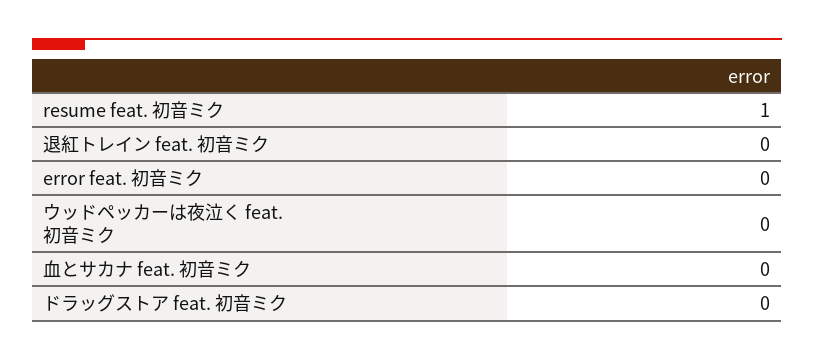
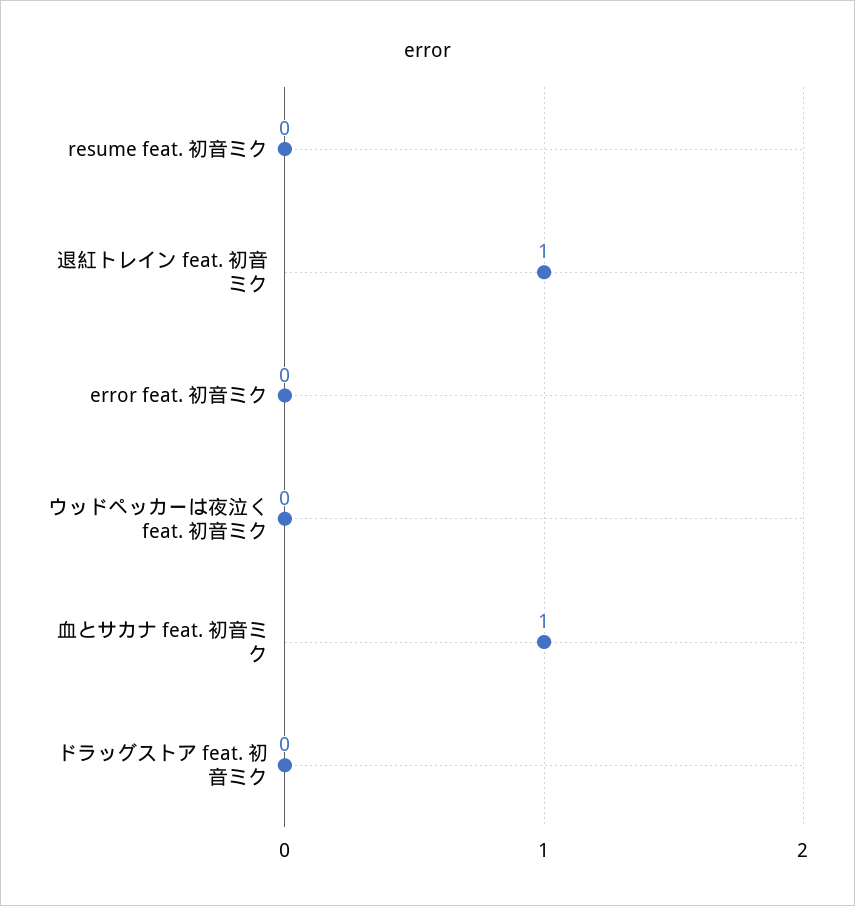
resume feat. 初音ミク: 1 -> 0
退紅トレイン feat. 初音ミク: 0 -> 1
血とサカナ feat. 初音ミク: 0 -> 1

